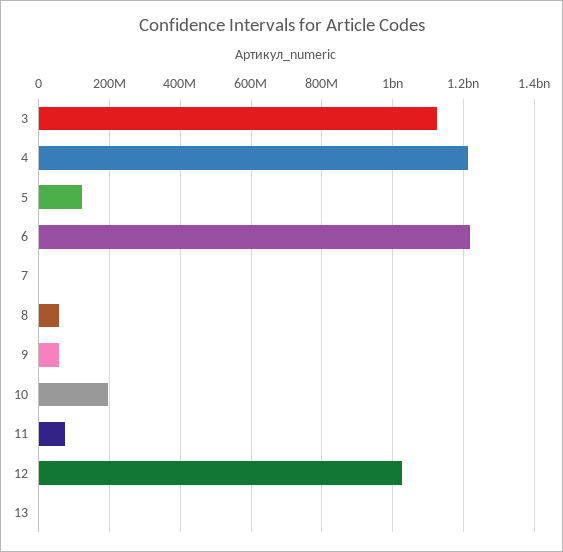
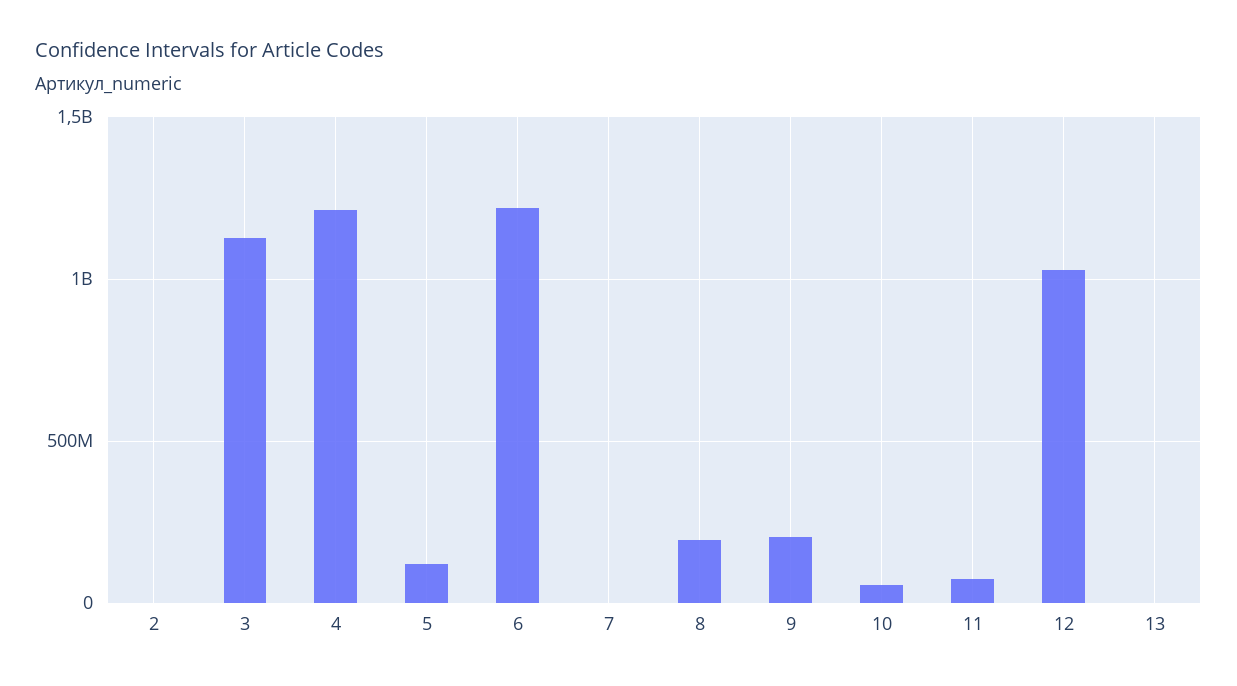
8: 60000000 -> 200000000
9: 60000000 -> 200000000
10: 200000000 -> 50000000
2: none -> 0

